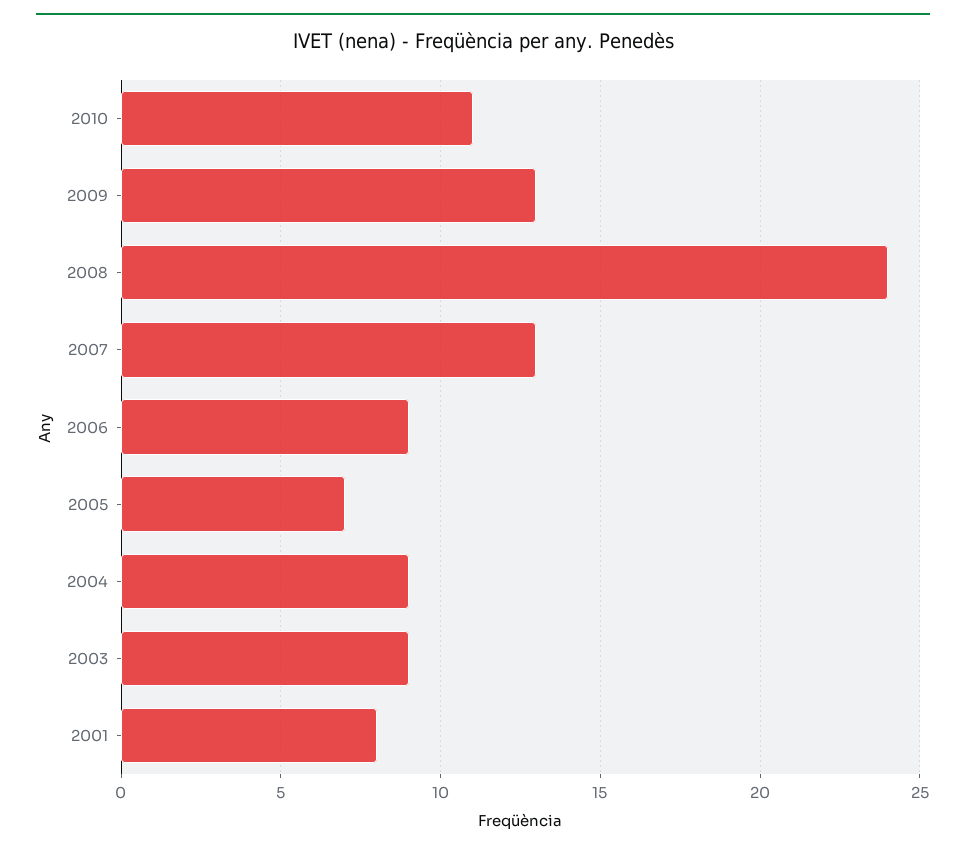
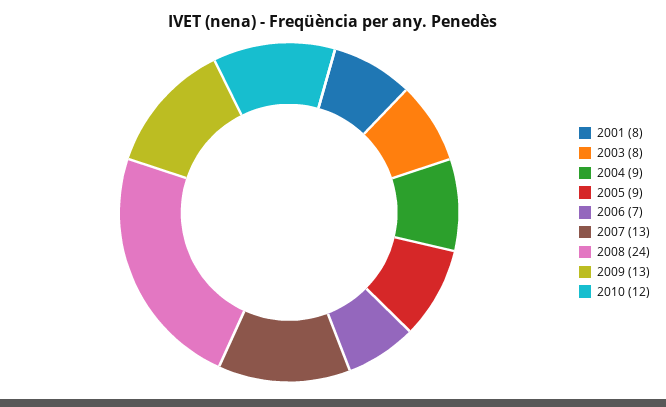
2010: 11 -> 12
2006: 9 -> 7
2005: 7 -> 9
2003: 9 -> 8

